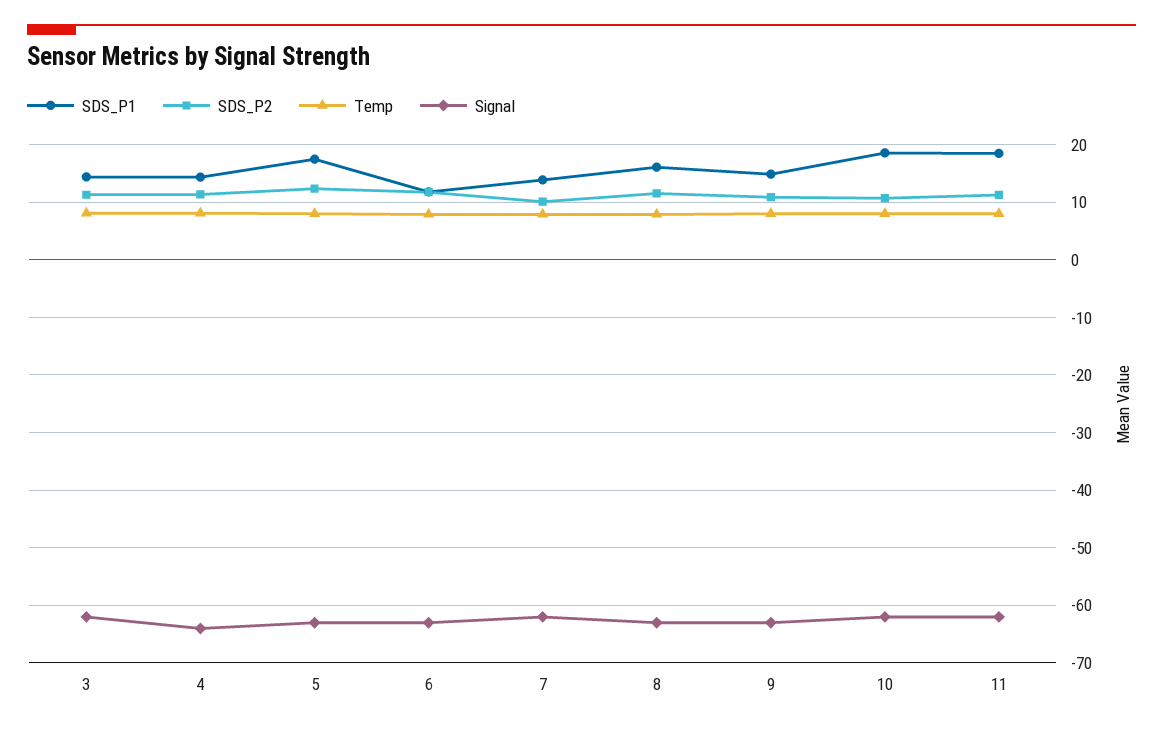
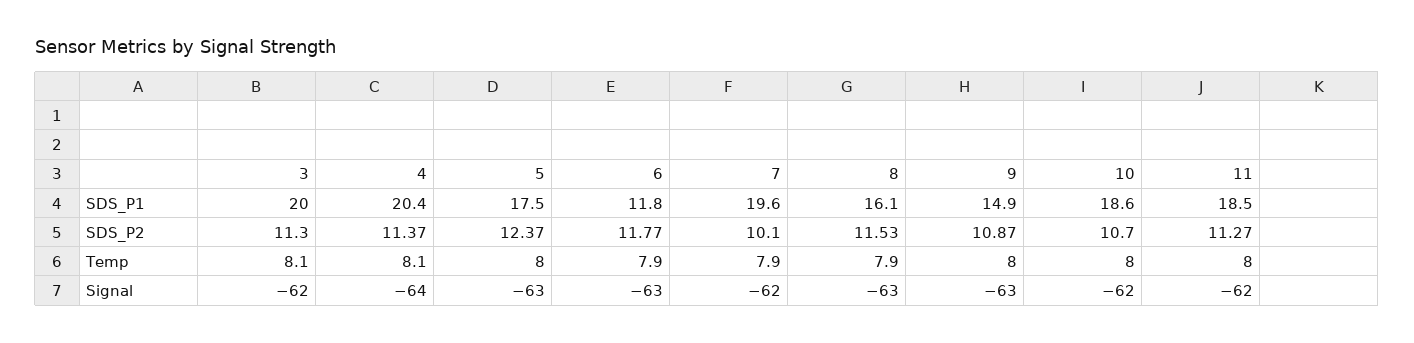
SDS_P1, 3: 14 -> 20
SDS_P1, 4: 14 -> 20.4
SDS_P1, 7: 14 -> 19.6

